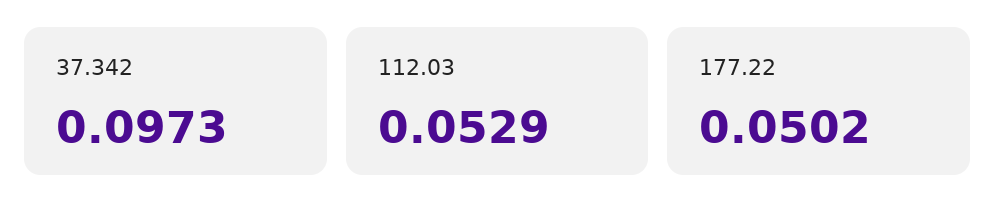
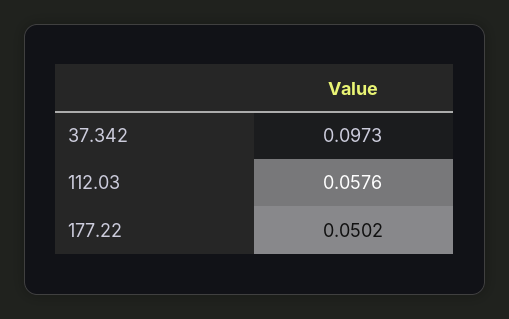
112.03: 0.0529 -> 0.0576

